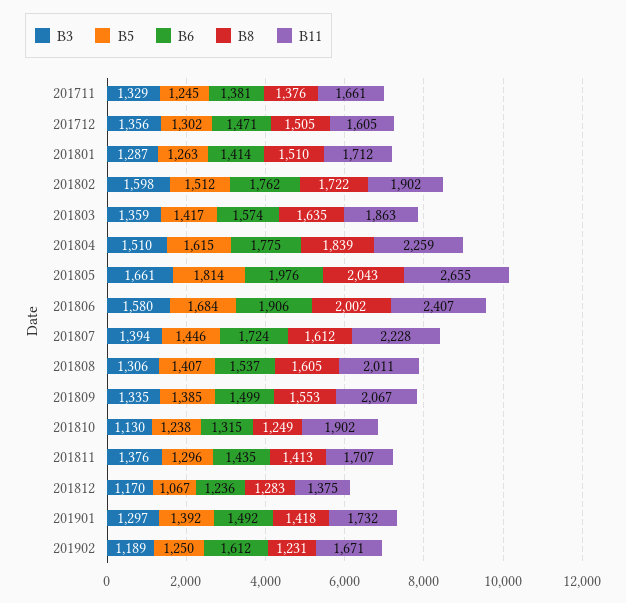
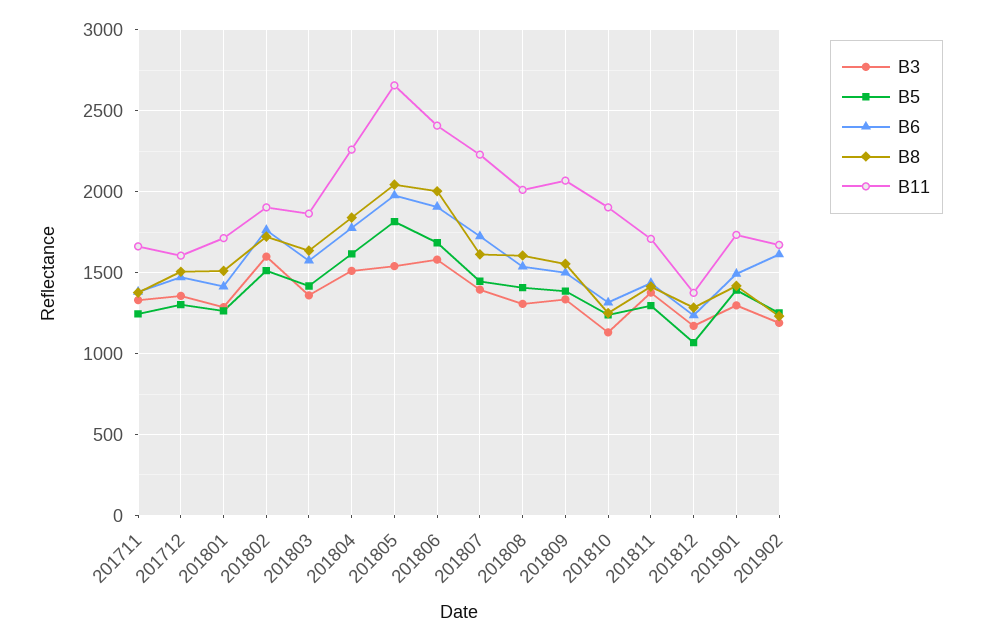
B3, 201805: 1661 -> 1550

